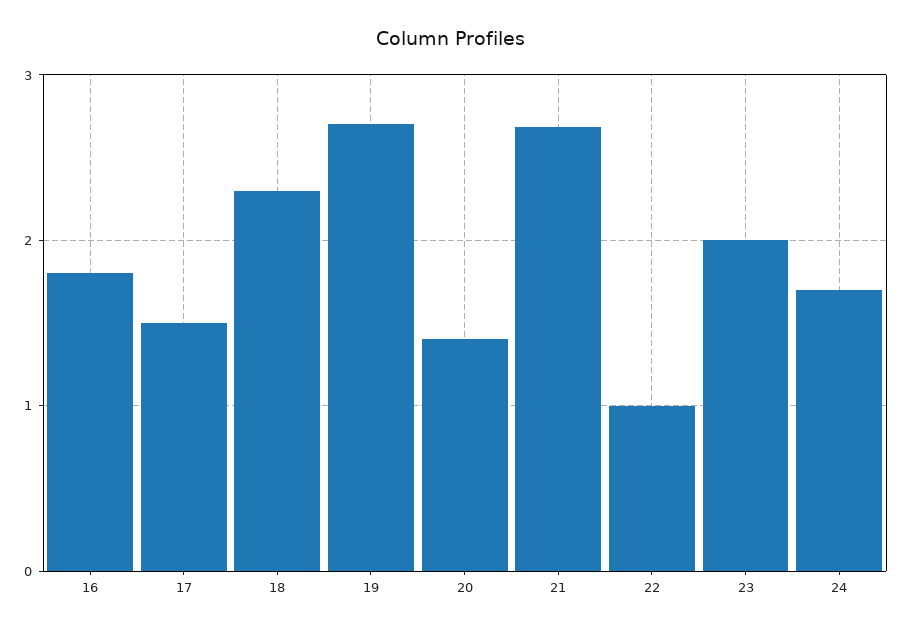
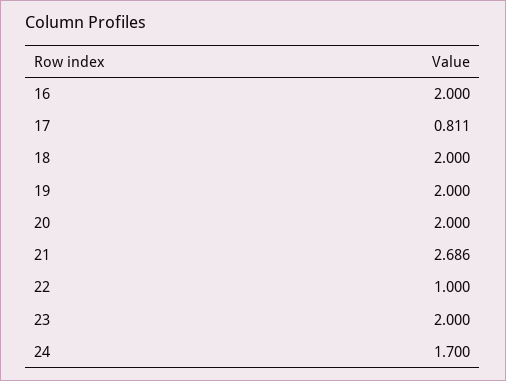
16: 1.8 -> 2
17: 1.5 -> 0.811
18: 2.3 -> 2
19: 2.7 -> 2
20: 1.4 -> 2

